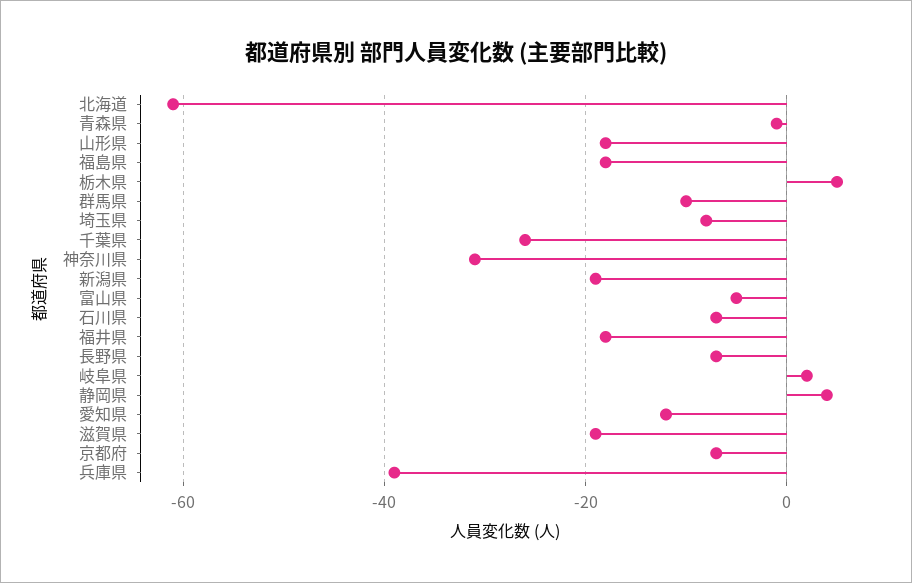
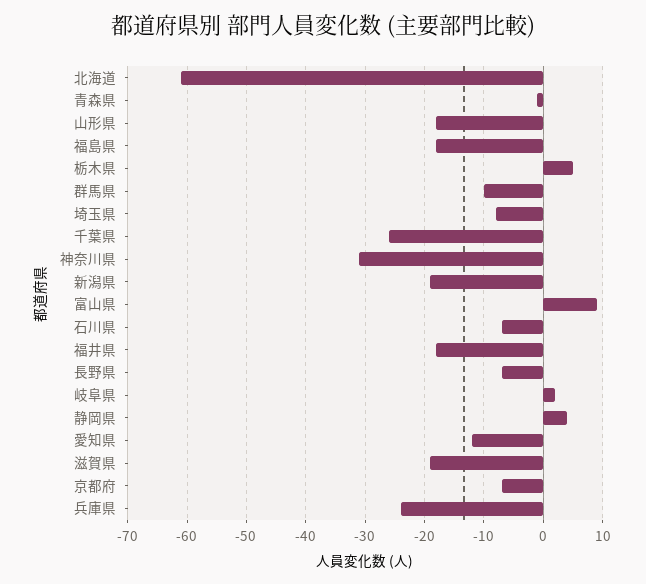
富山県: -5 -> 10
兵庫県: -40 -> -25

